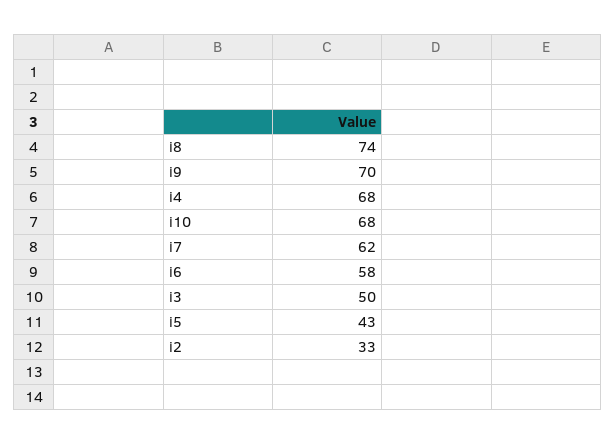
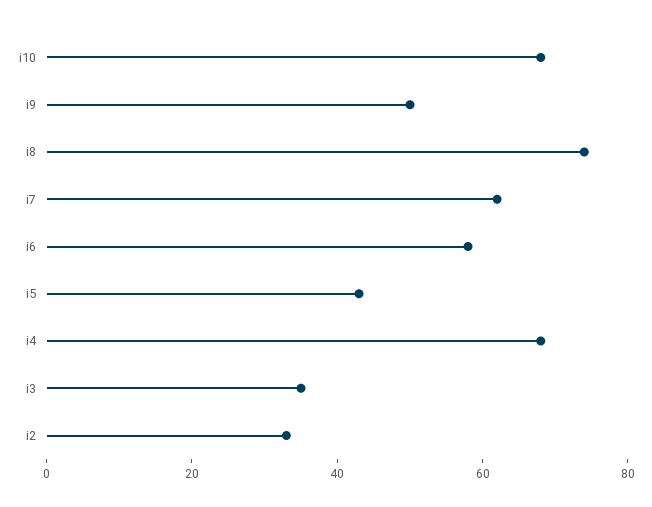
i9: 70 -> 50
i3: 50 -> 35

